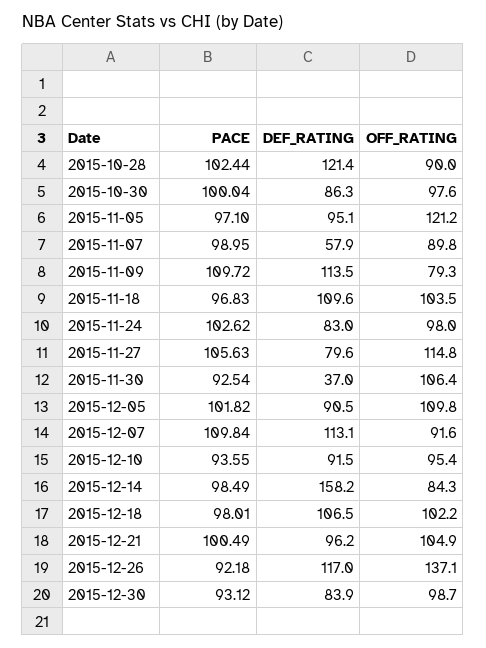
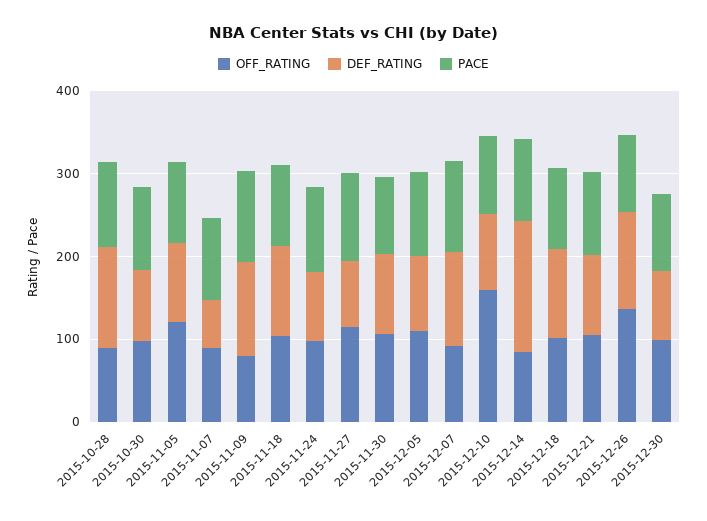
DEF_RATING, 2015-11-30: 37 -> 100
OFF_RATING, 2015-12-10: 95.4 -> 160

